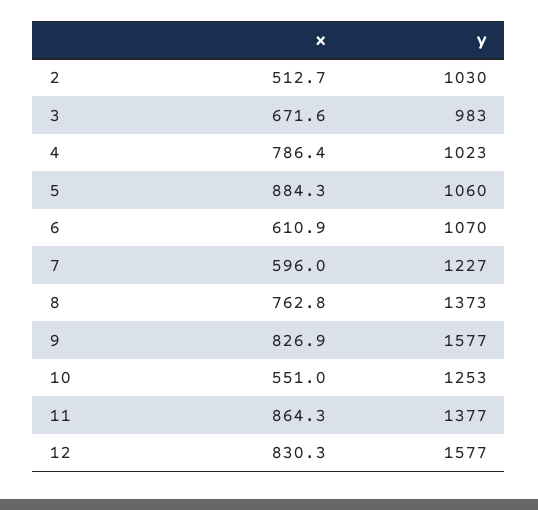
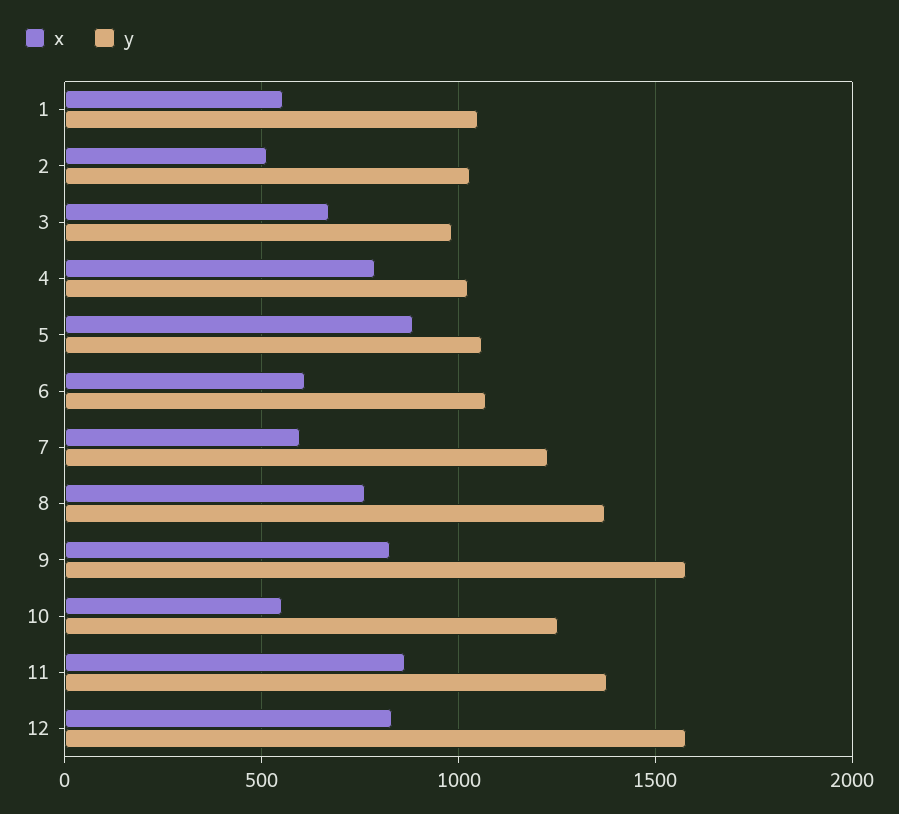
x, 1: none -> 550
y, 1: none -> 1050

